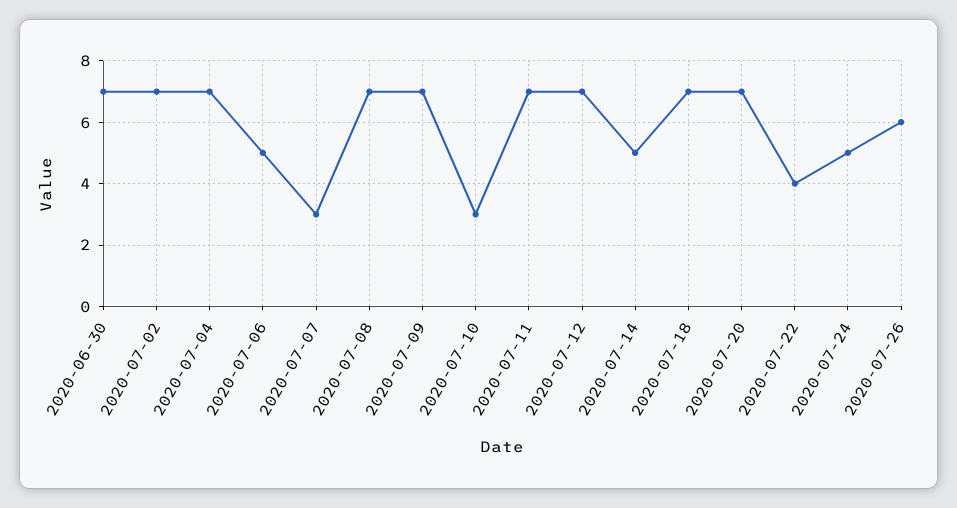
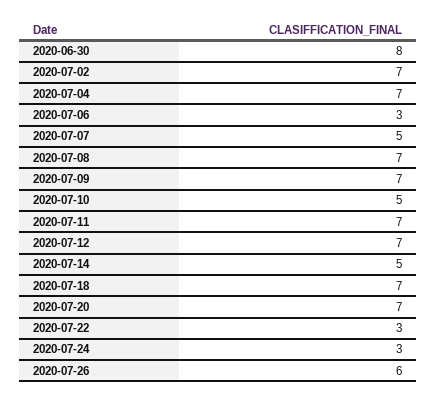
2020-06-30: 7 -> 8
2020-07-06: 5 -> 3
2020-07-07: 3 -> 5
2020-07-10: 3 -> 5
2020-07-22: 4 -> 3
2020-07-24: 5 -> 3

